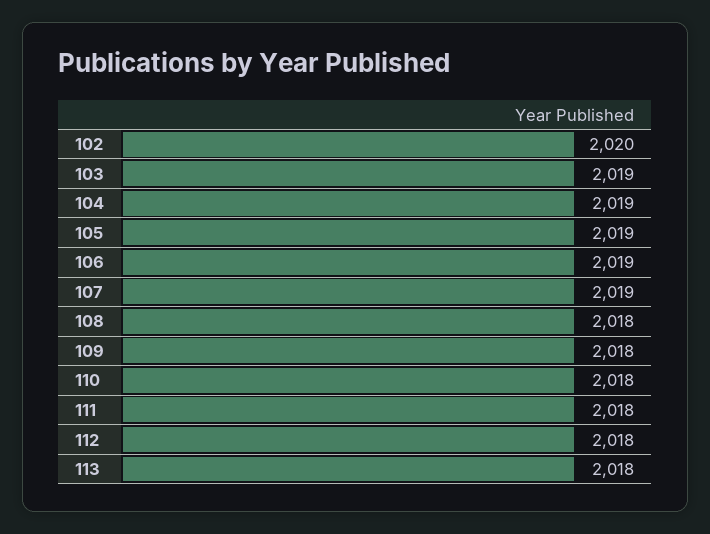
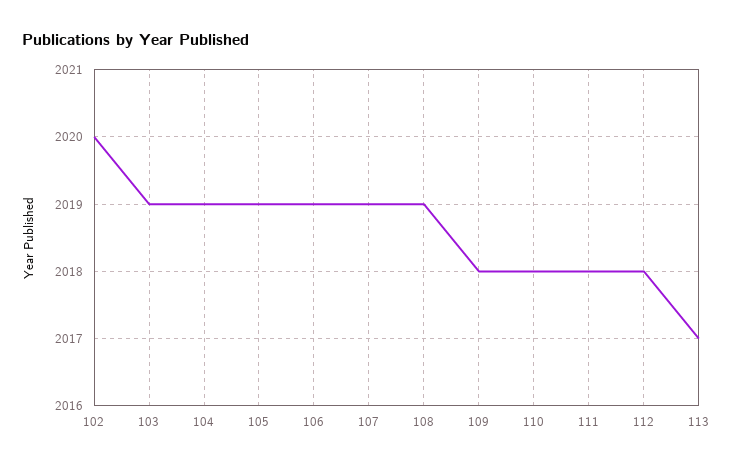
108: 2018 -> 2019
113: 2018 -> 2017

